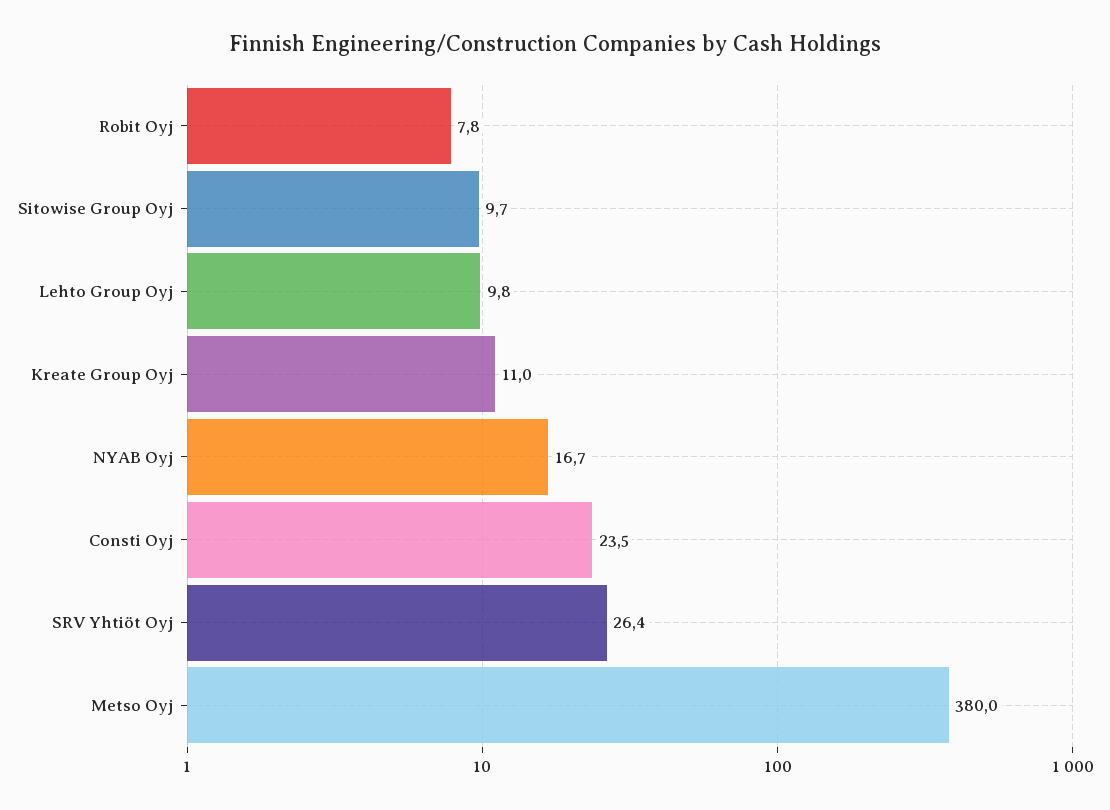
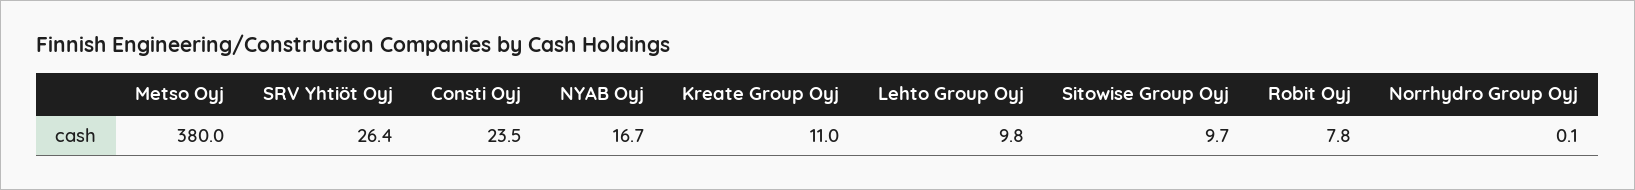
Norrhydro Group Oyj: none -> 0.1

